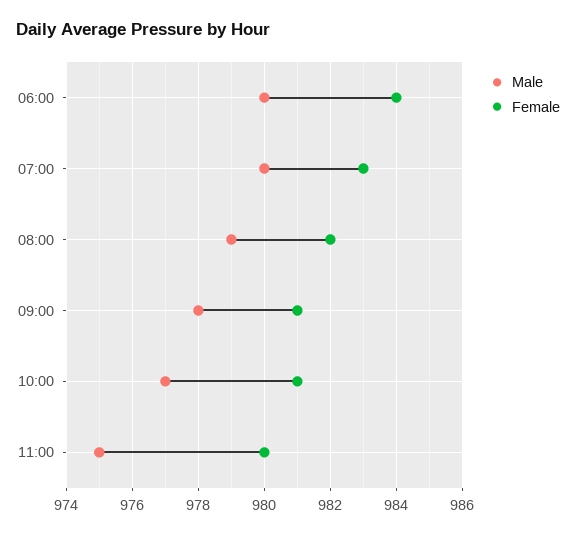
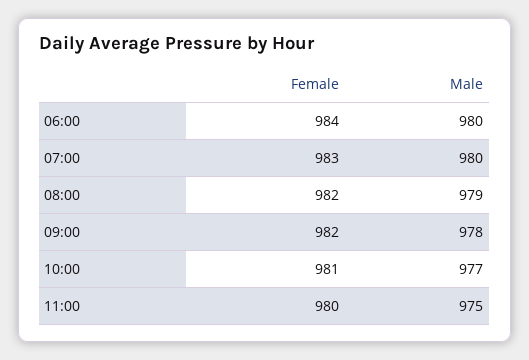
Female, 09:00: 981 -> 982

